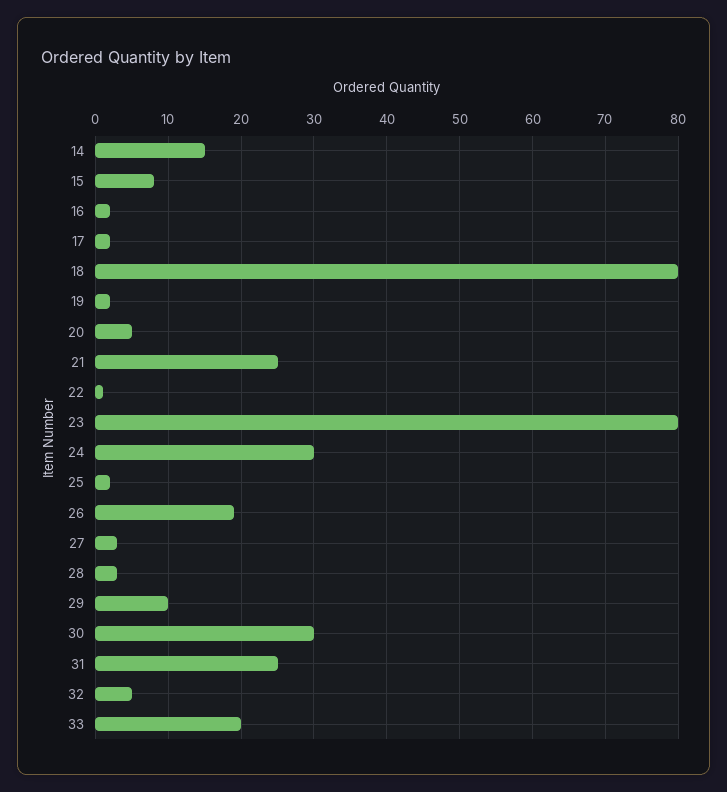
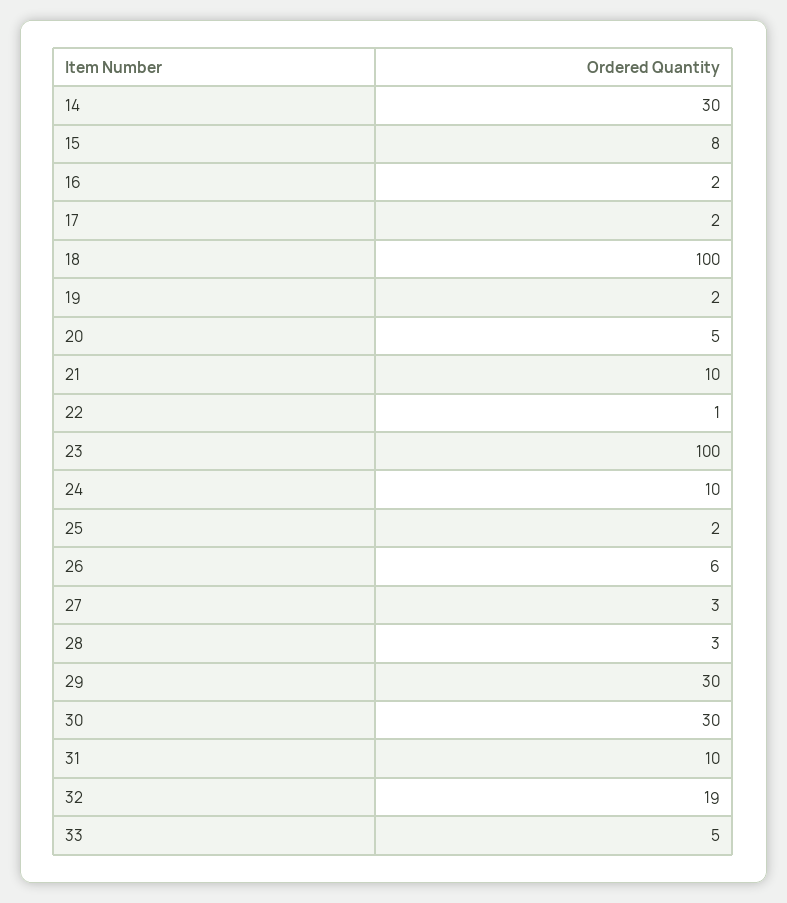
14: 15 -> 30
18: 80 -> 100
21: 25 -> 10
23: 80 -> 100
24: 30 -> 10
26: 19 -> 6
29: 10 -> 30
31: 25 -> 10
32: 5 -> 19
33: 20 -> 5

